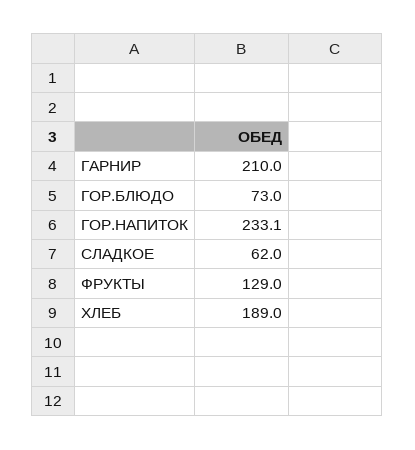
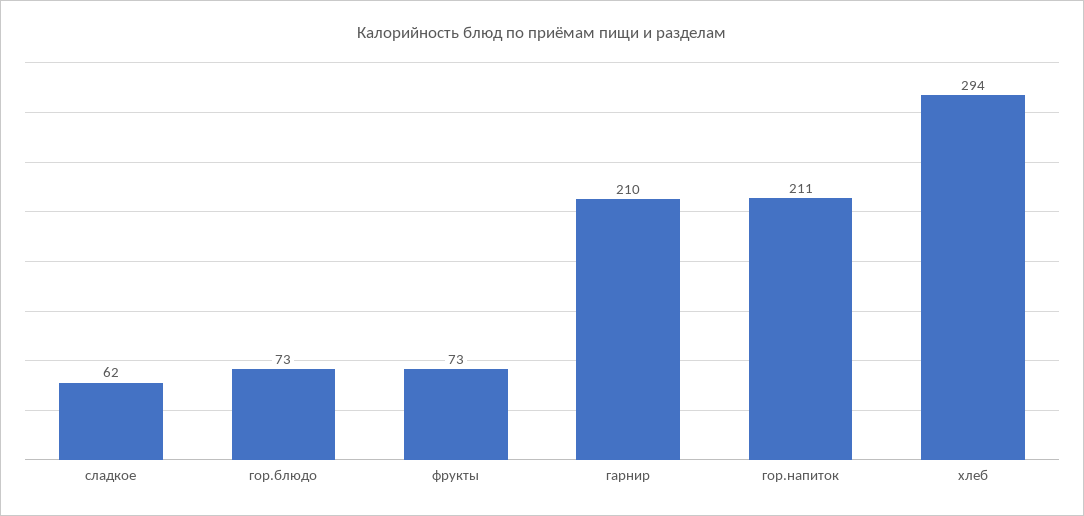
ГОР.НАПИТОК: 233.1 -> 211
ФРУКТЫ: 129 -> 73
ХЛЕБ: 189 -> 294

